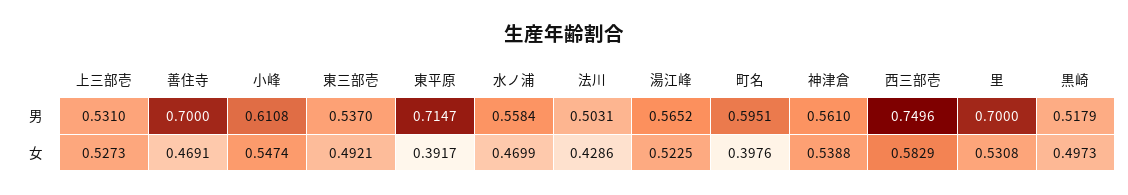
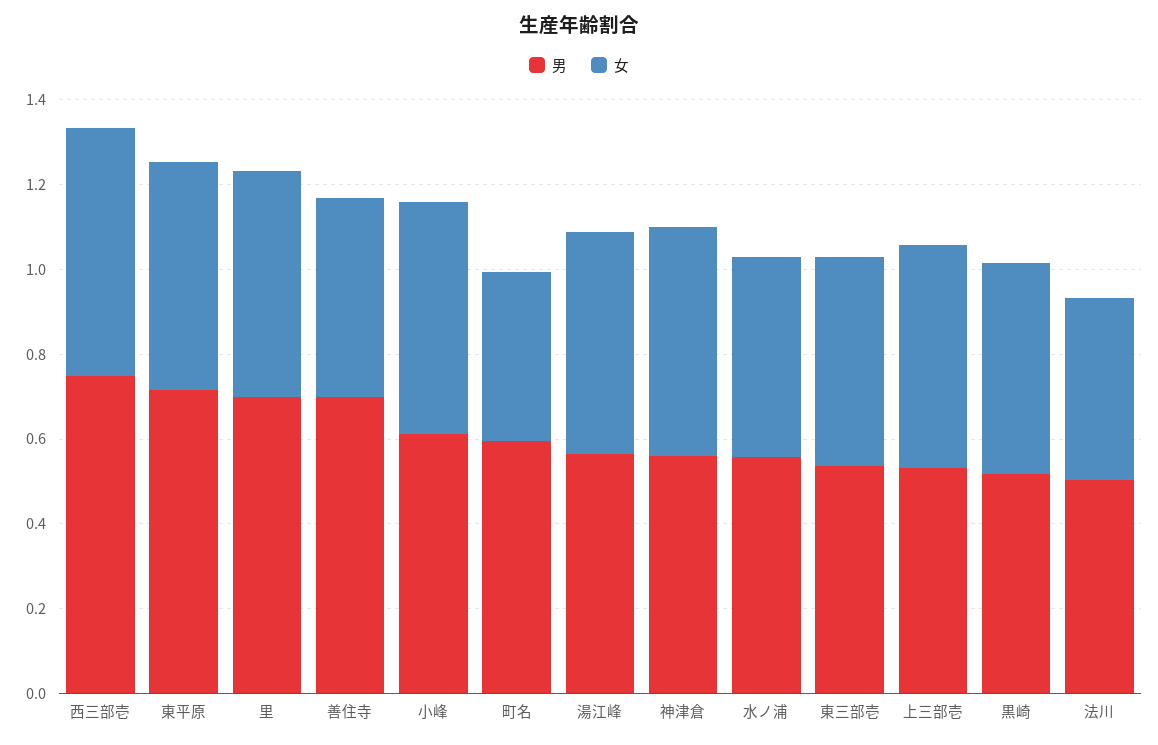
女, 東平原: 0.3917 -> 0.55

